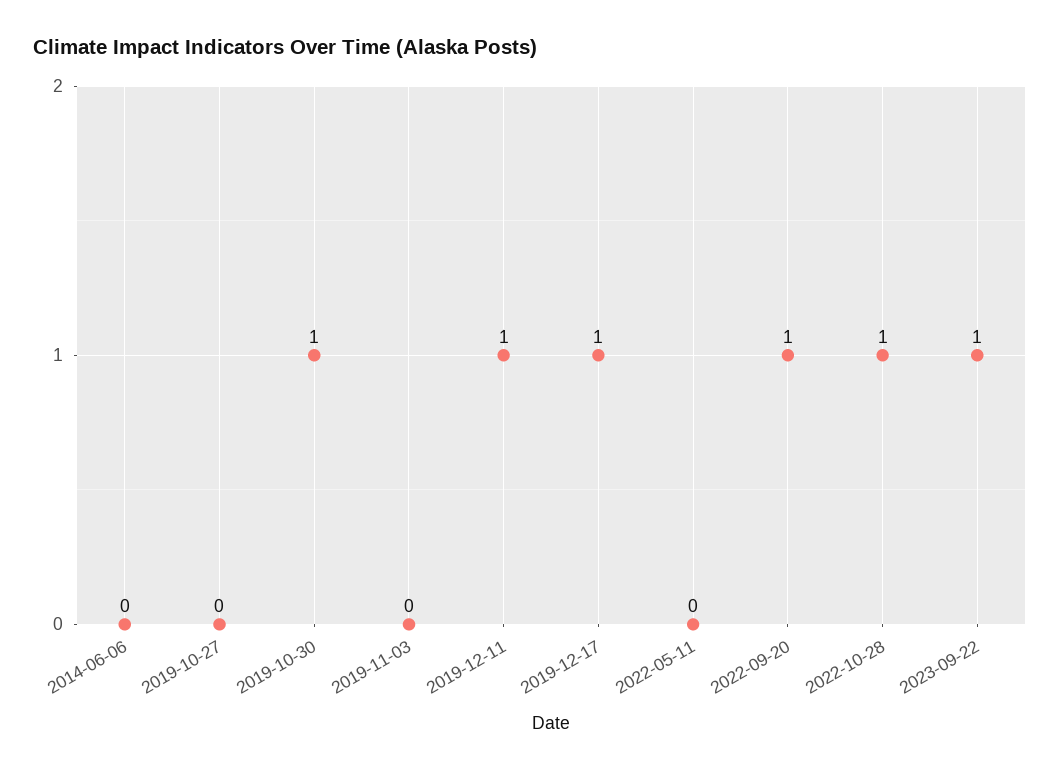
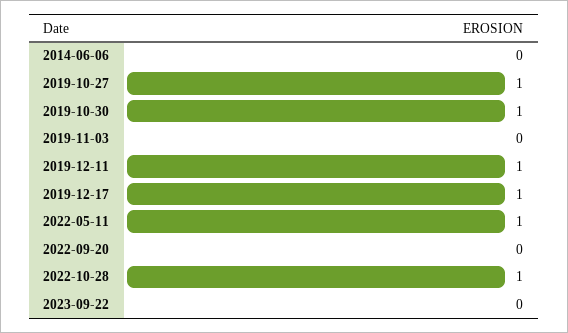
2019-10-27: 0 -> 1
2022-05-11: 0 -> 1
2022-09-20: 1 -> 0
2023-09-22: 1 -> 0

